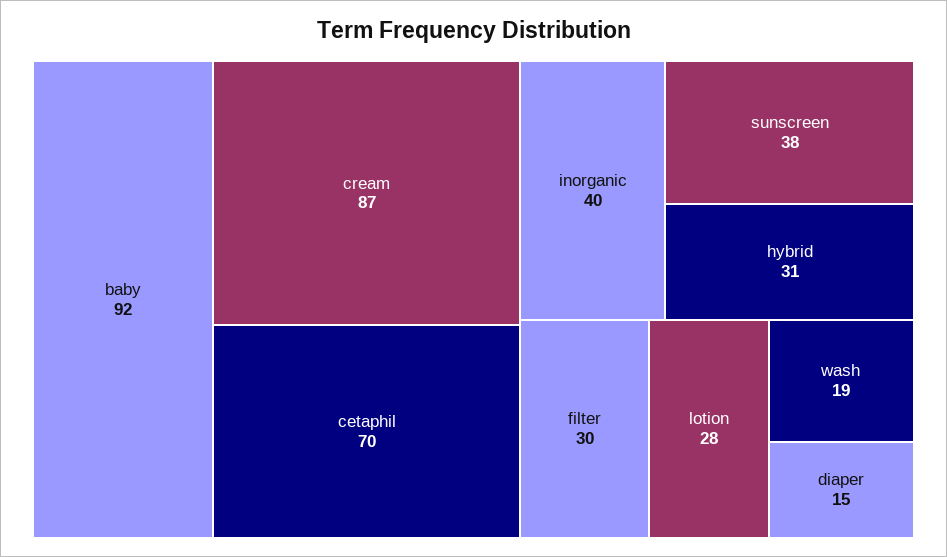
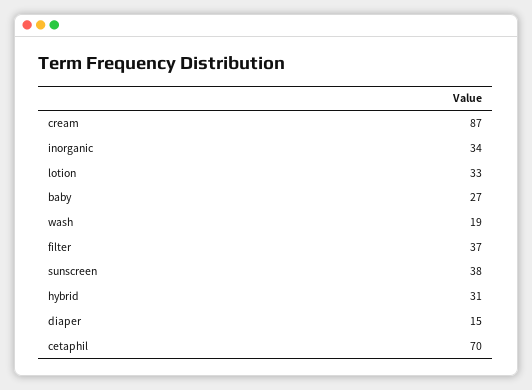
baby: 92 -> 27
inorganic: 40 -> 34
filter: 30 -> 37
lotion: 28 -> 33

